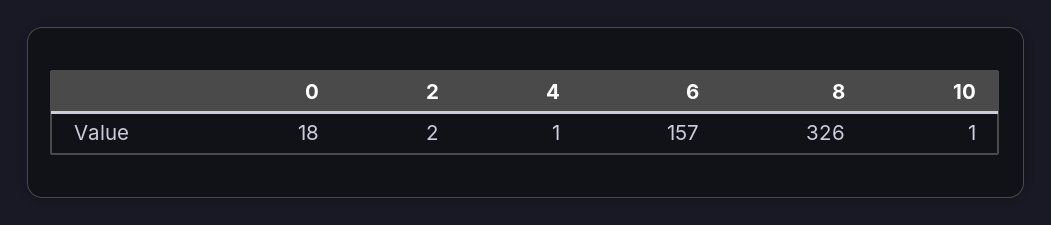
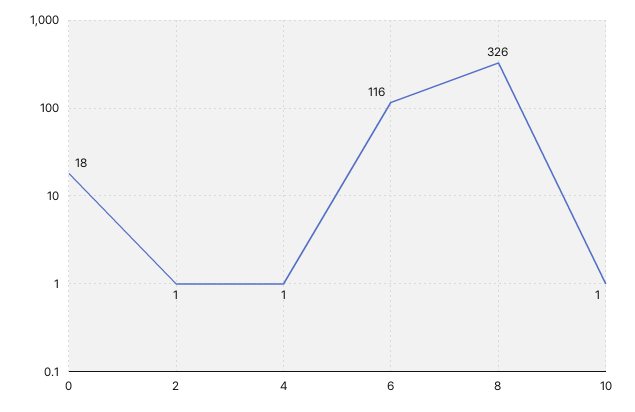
2: 2 -> 1
6: 157 -> 116

